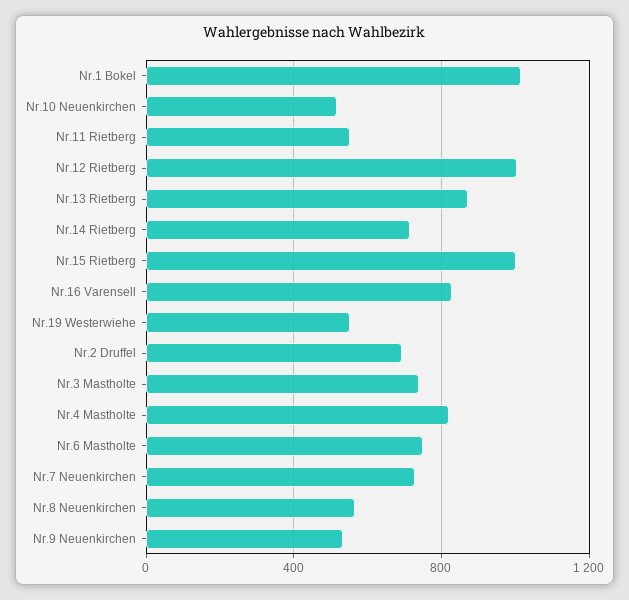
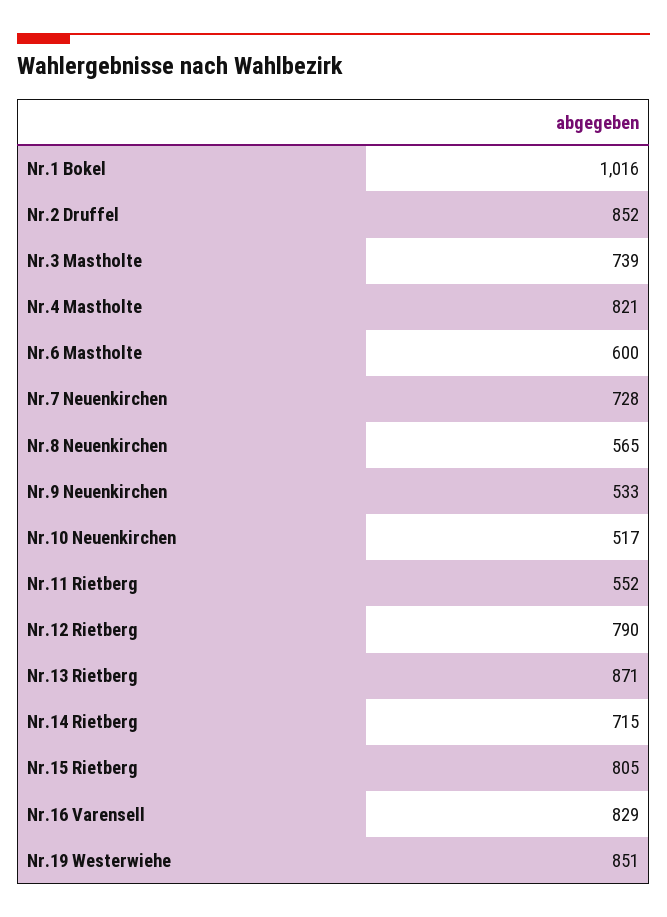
Nr.12 Rietberg: 1000 -> 790
Nr.15 Rietberg: 1000 -> 805
Nr.19 Westerwiehe: 550 -> 851
Nr.2 Druffel: 700 -> 852
Nr.6 Mastholte: 750 -> 600

